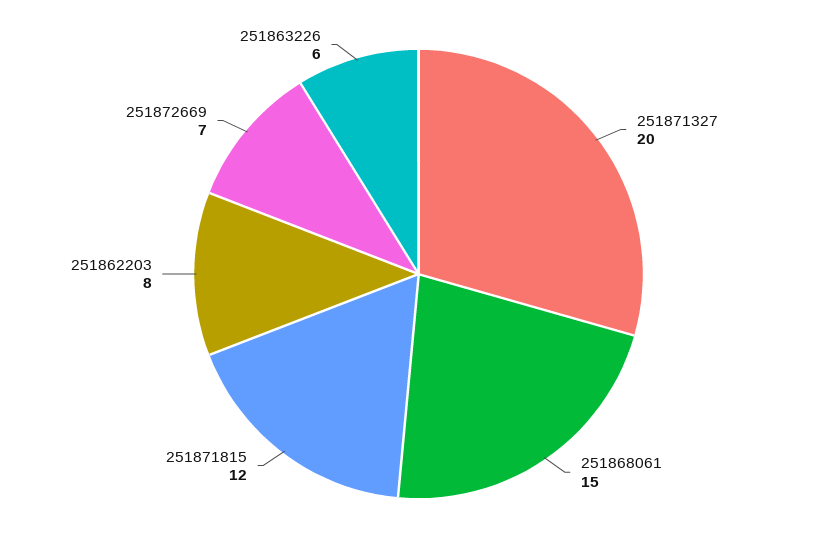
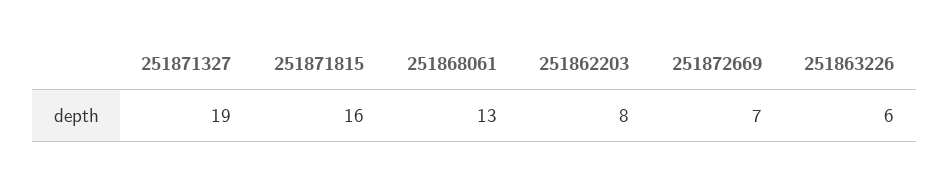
251871327: 20 -> 19
251868061: 15 -> 13
251871815: 12 -> 16

